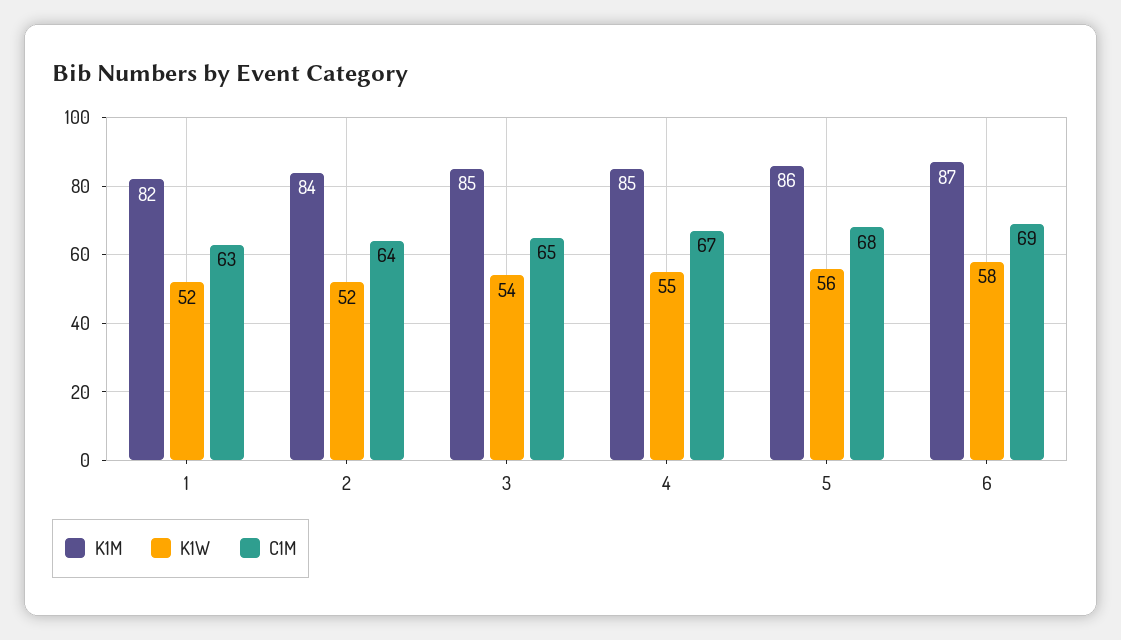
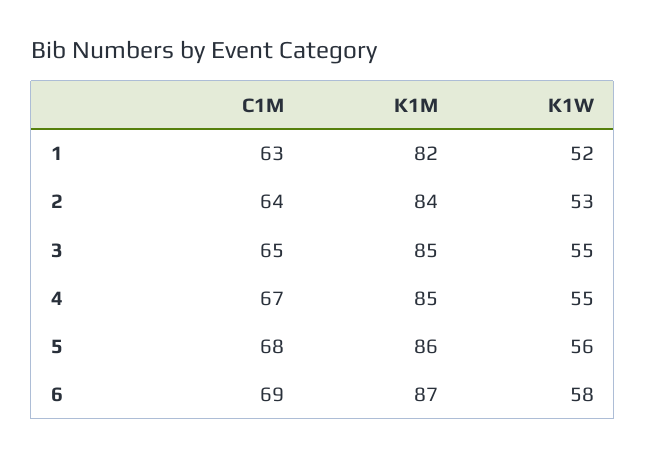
K1W, 2: 52 -> 53
K1W, 3: 54 -> 55

